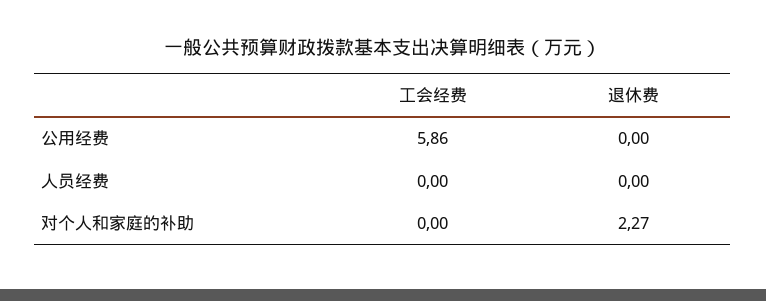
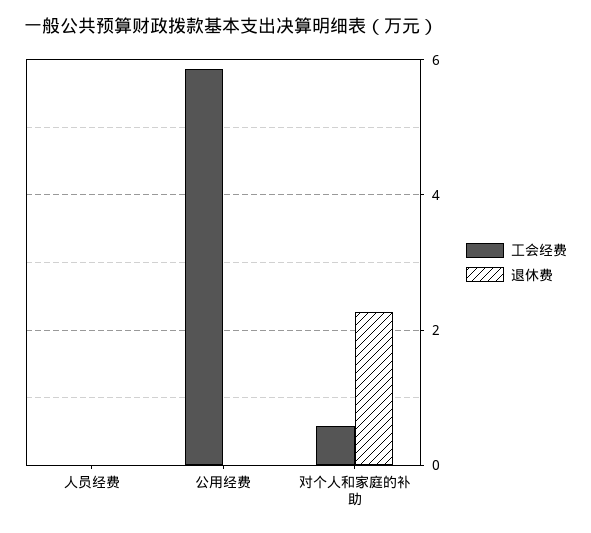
工会经费, 对个人和家庭的补助: 0 -> 0.6

